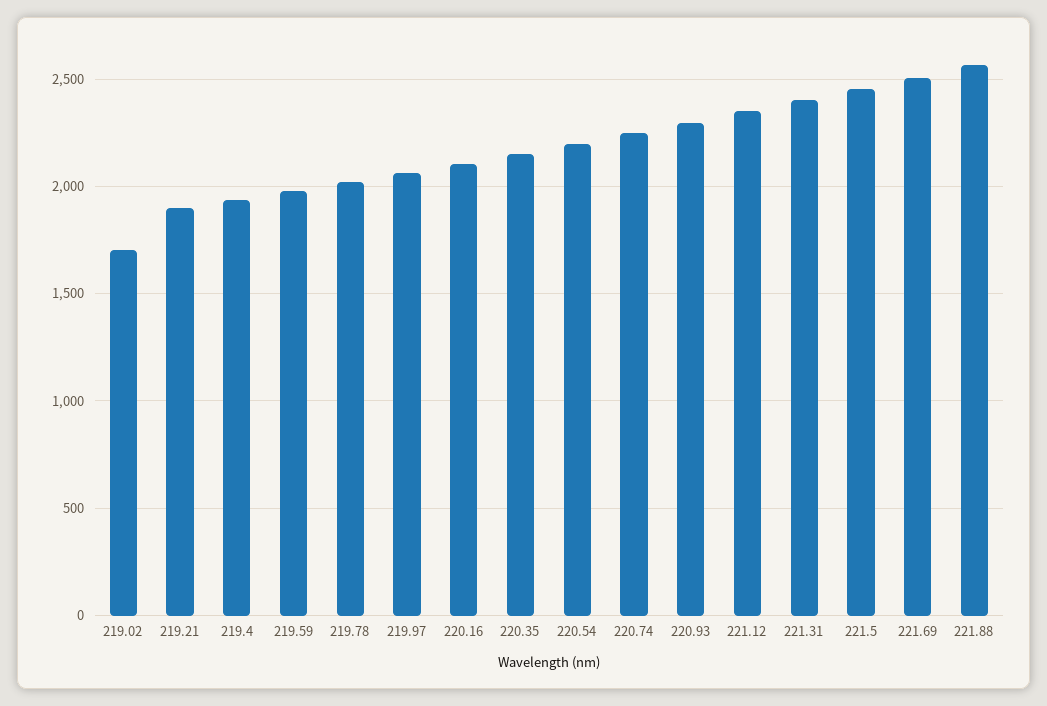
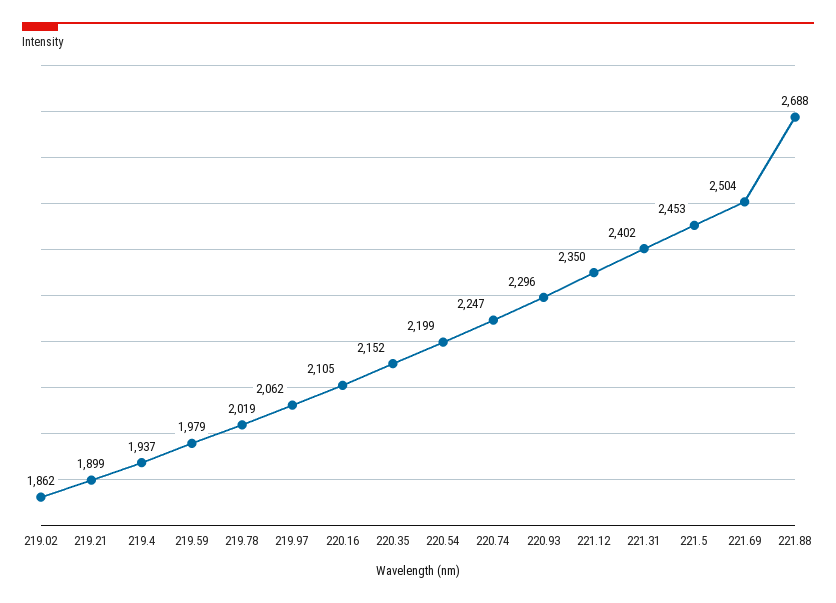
219.02: 1700 -> 1862
221.88: 2550 -> 2688

